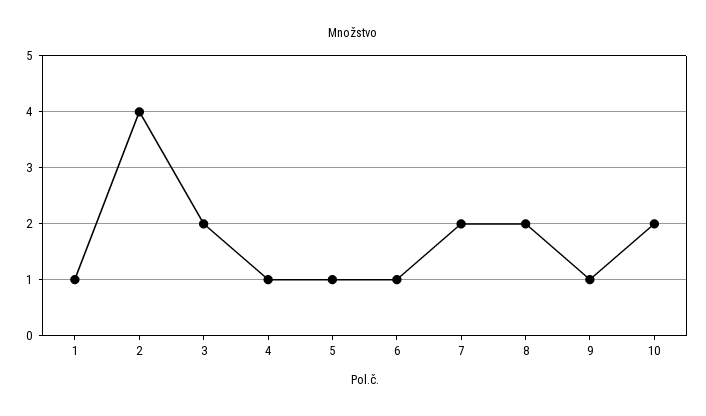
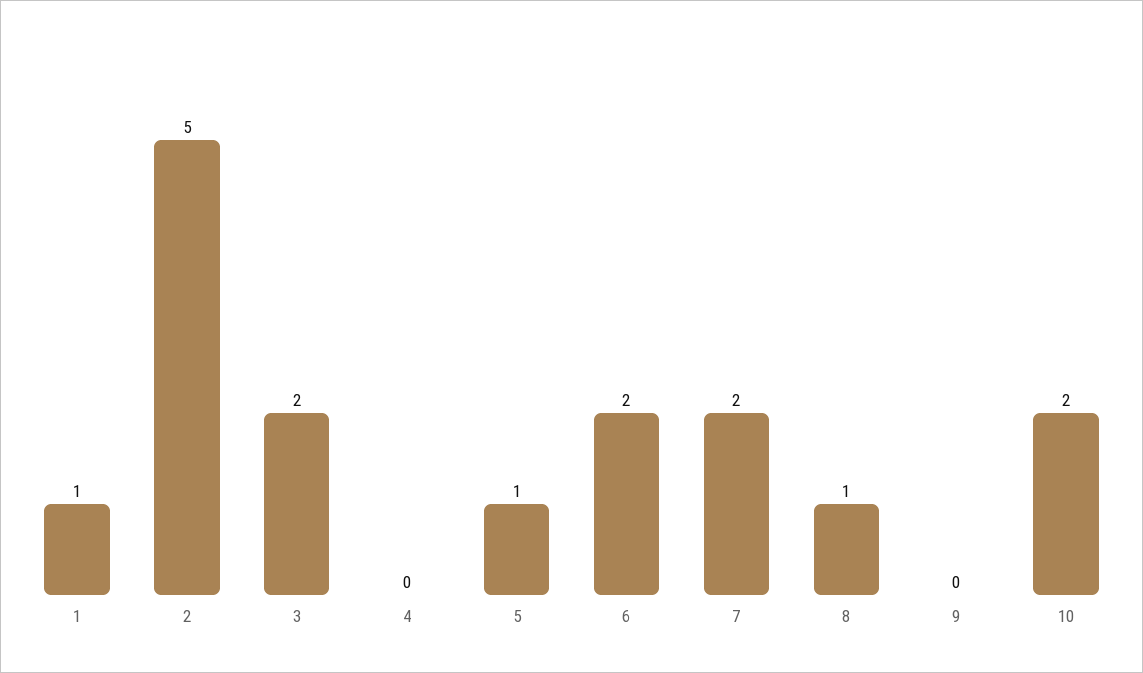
2: 4 -> 5
4: 1 -> 0
6: 1 -> 2
8: 2 -> 1
9: 1 -> 0

